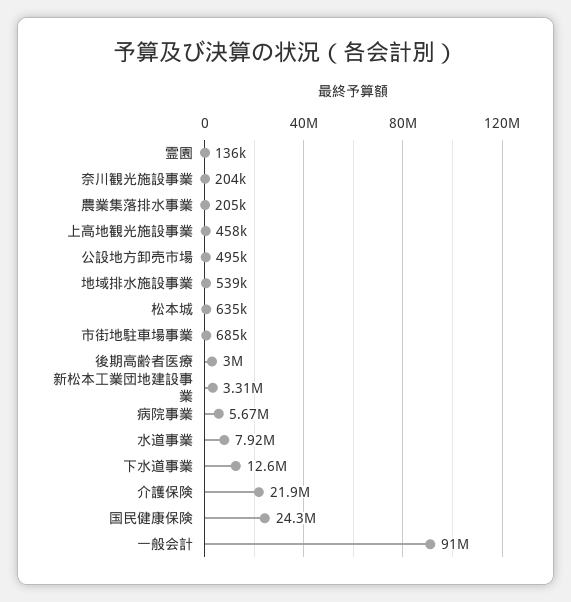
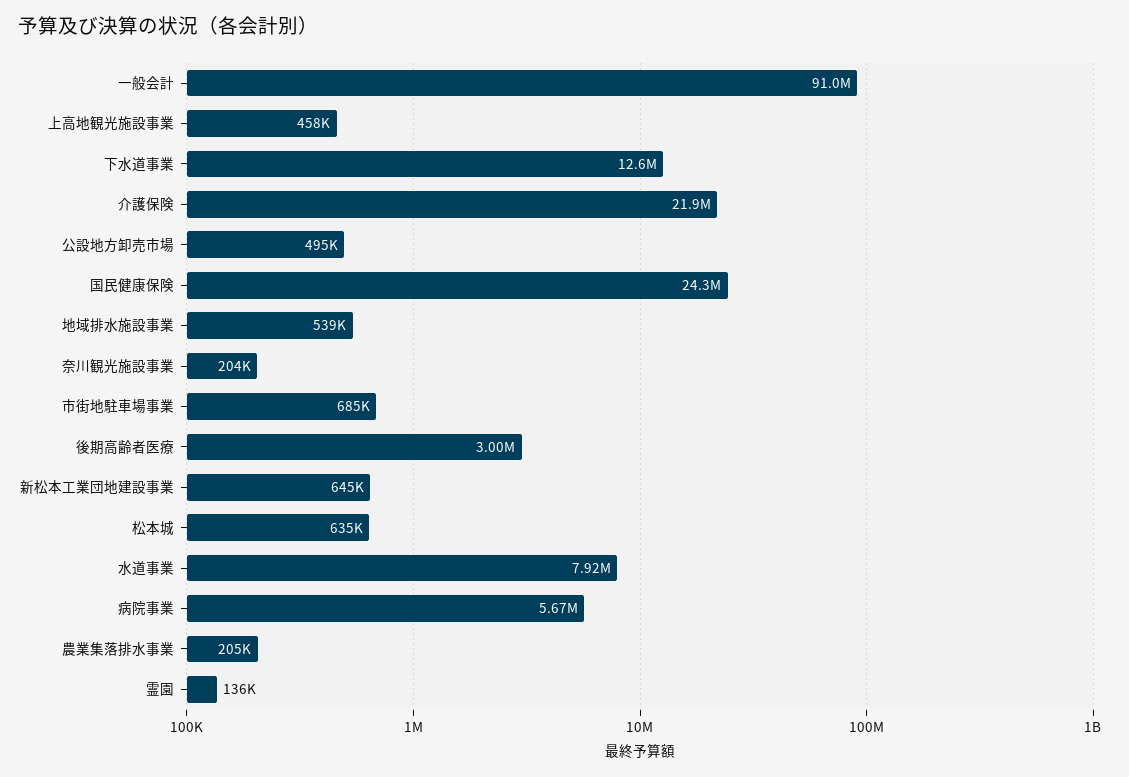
新松本工業団地建設事業: 3310000 -> 645000

